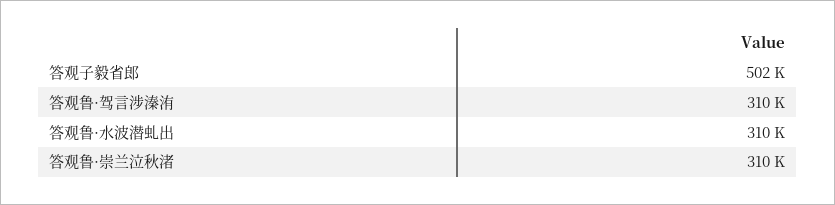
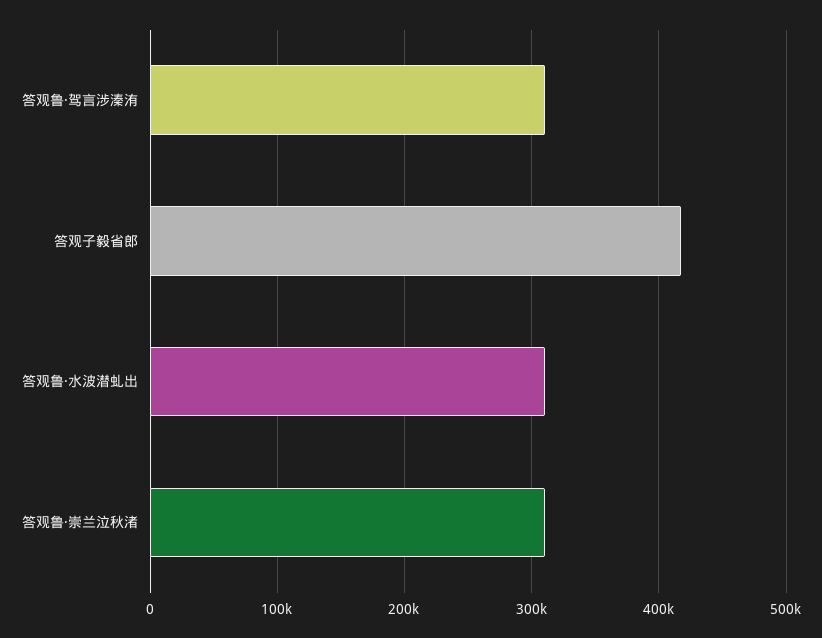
答观子毅省郎: 502000 -> 420000

